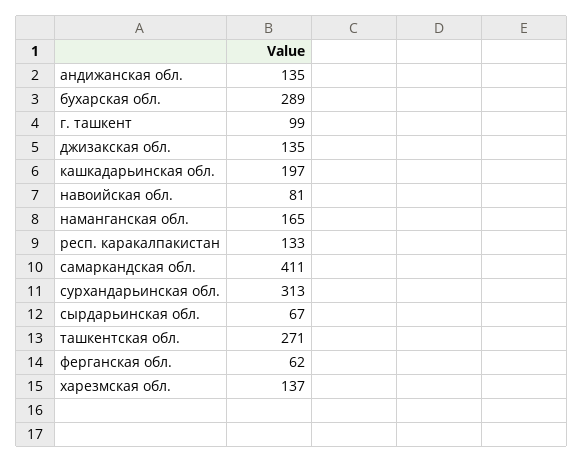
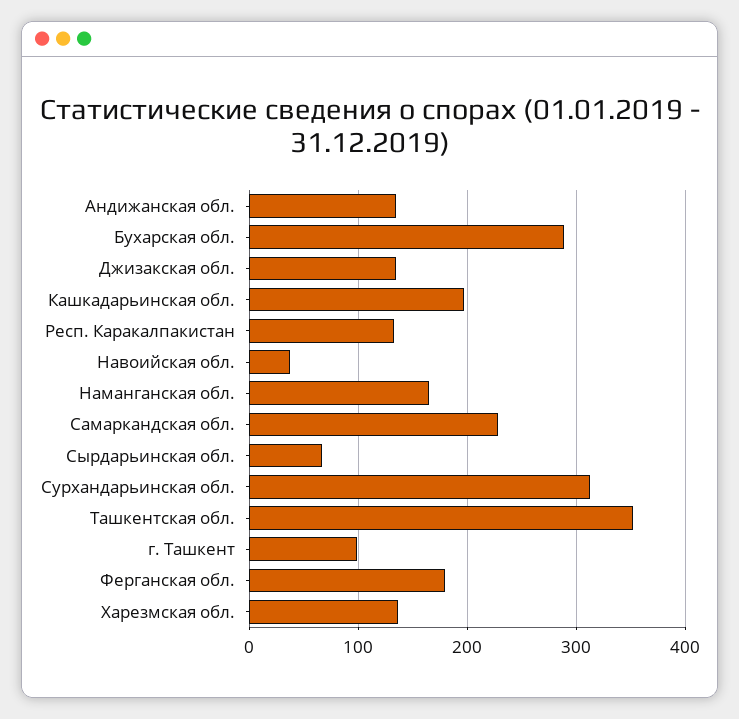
навоийская обл.: 81 -> 40
самаркандская обл.: 411 -> 230
ташкентская обл.: 271 -> 350
ферганская обл.: 62 -> 180

